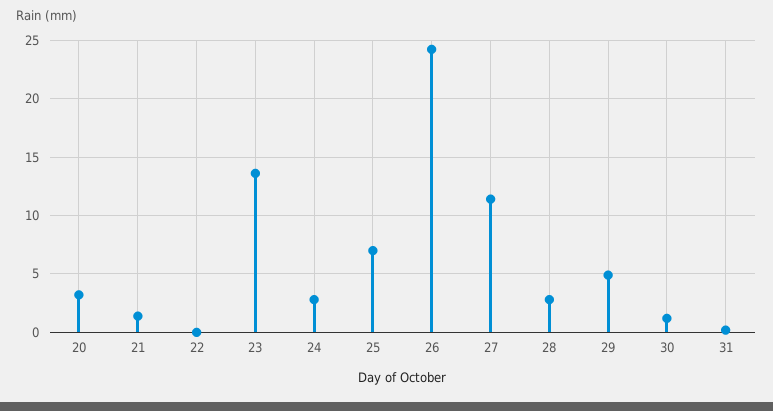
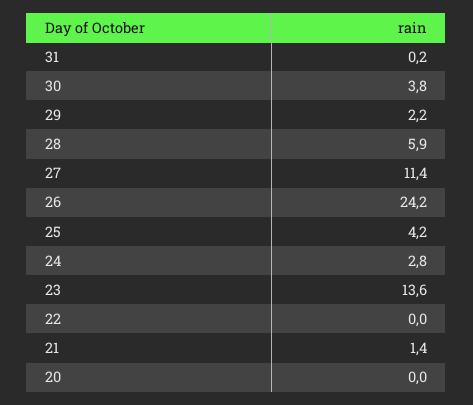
20: 3 -> 0
25: 7 -> 4.2
28: 3 -> 5.9
29: 5 -> 2.2
30: 1 -> 3.8

